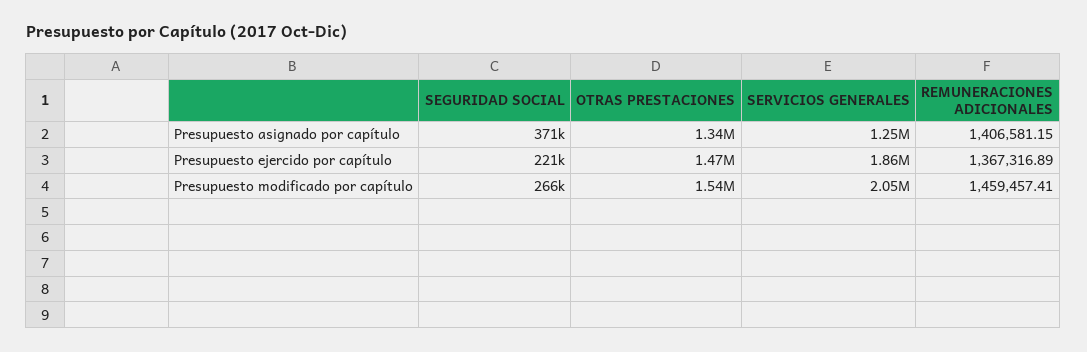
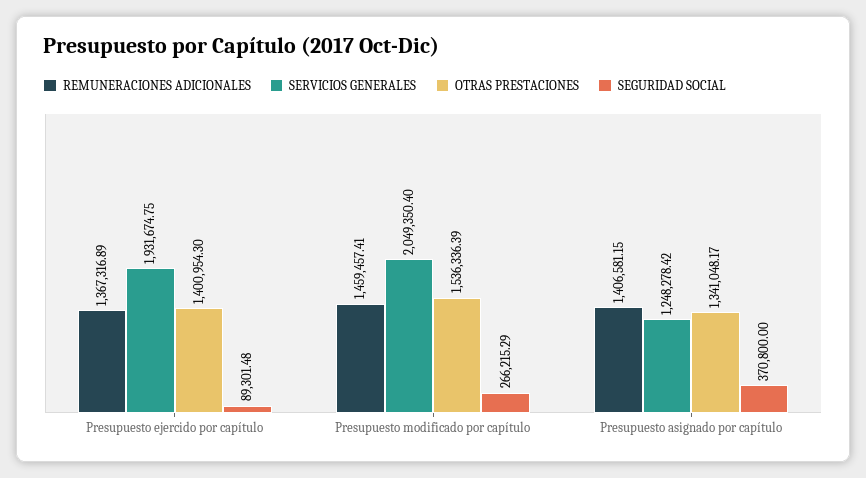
SEGURIDAD SOCIAL, Presupuesto ejercido por capítulo: 221000 -> 89301.48
OTRAS PRESTACIONES, Presupuesto ejercido por capítulo: 1470000 -> 1400954.3
SERVICIOS GENERALES, Presupuesto ejercido por capítulo: 1860000 -> 1931674.75

